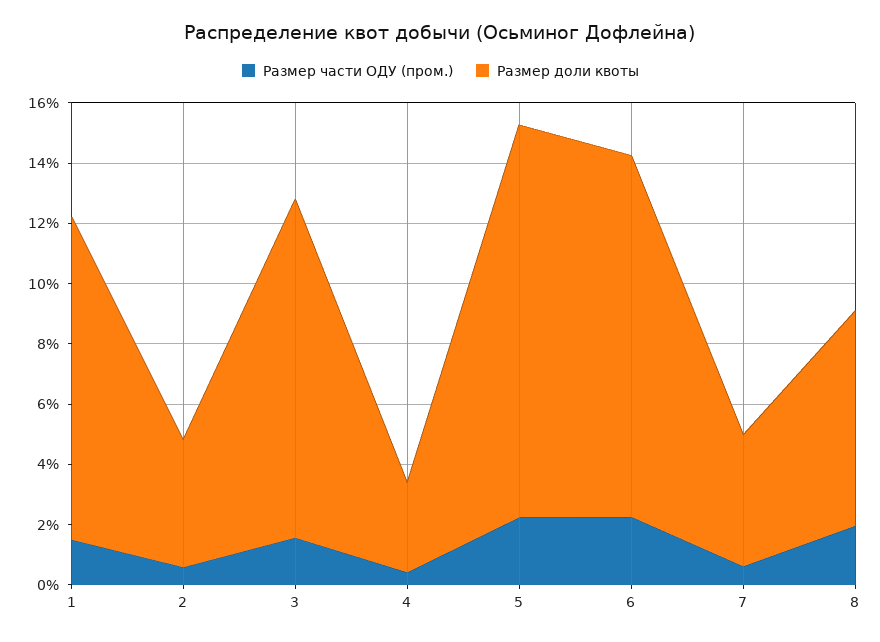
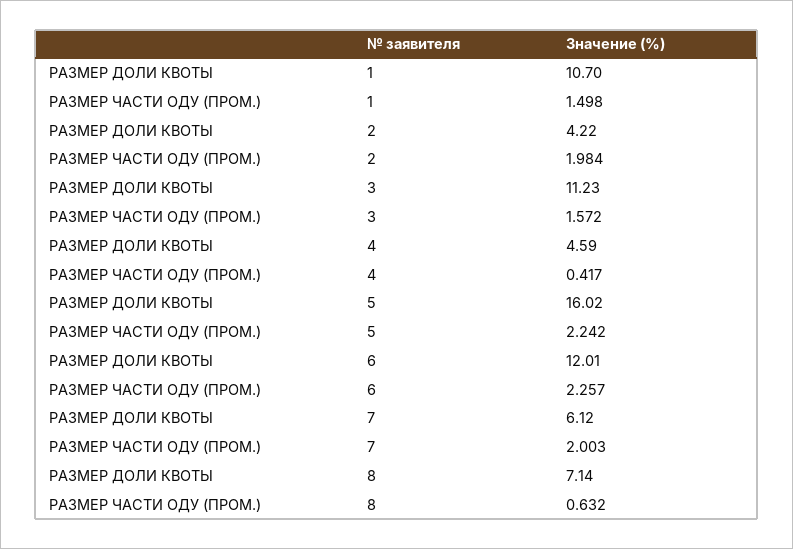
Размер части ОДУ (пром.), 2: 0.5 -> 1.984
Размер доли квоты, 4: 3 -> 4.59
Размер доли квоты, 5: 13 -> 16.02
Размер части ОДУ (пром.), 7: 0.5 -> 2.003
Размер доли квоты, 7: 4.5 -> 6.12
Размер части ОДУ (пром.), 8: 2 -> 0.632

